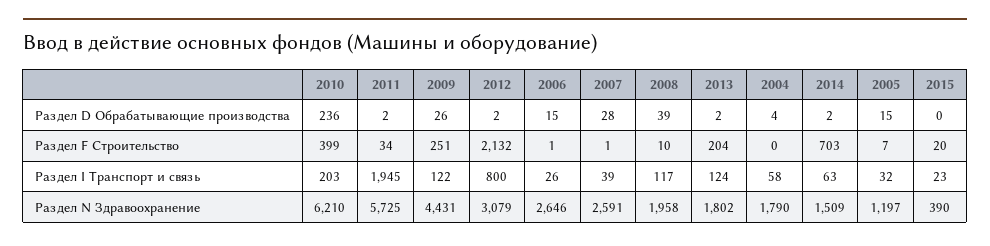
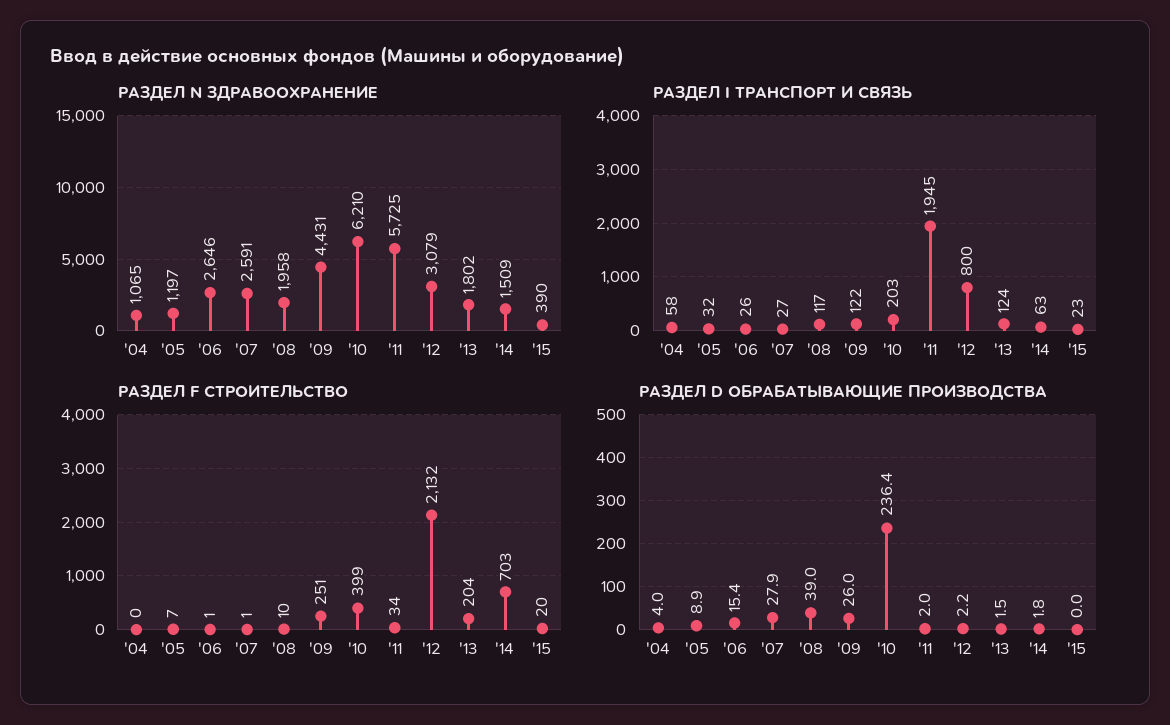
Раздел D Обрабатывающие производства, 2005: 15 -> 8.9
Раздел I Транспорт и связь, 2007: 39 -> 27
Раздел N Здравоохранение, 2004: 1790 -> 1065

